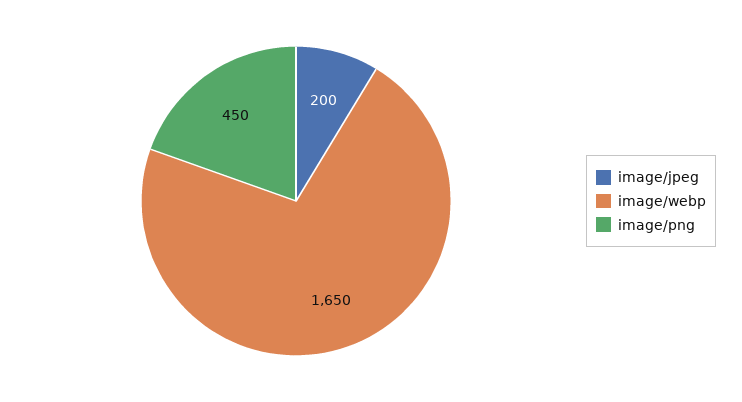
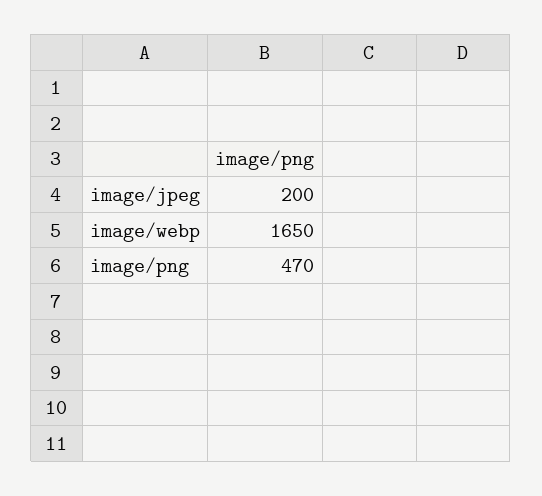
image/png: 450 -> 470

